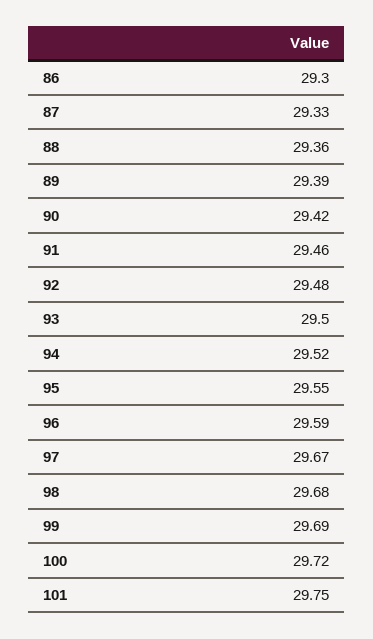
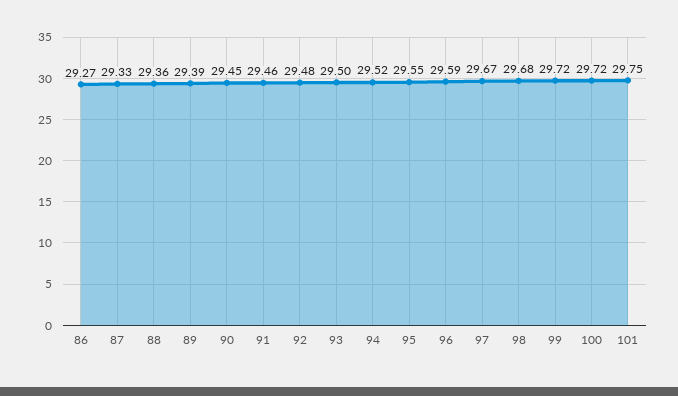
86: 29.3 -> 29.27
90: 29.42 -> 29.45
99: 29.69 -> 29.72

